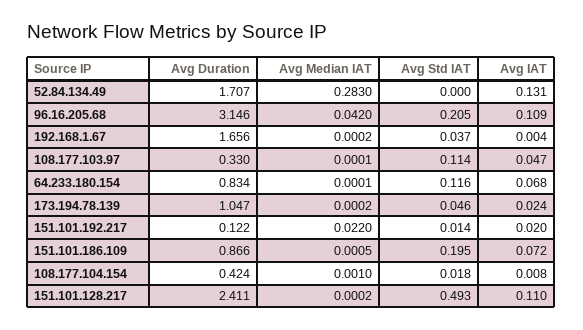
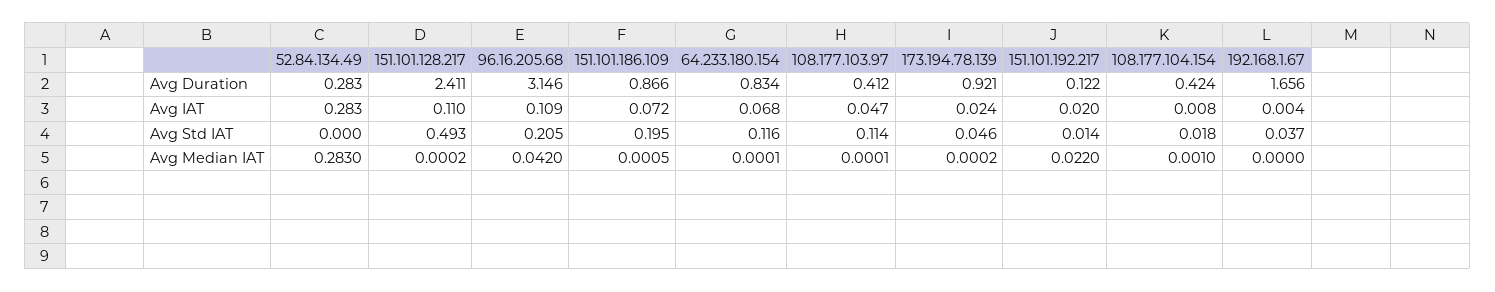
Avg Duration, 52.84.134.49: 1.707 -> 0.283
Avg IAT, 52.84.134.49: 0.131 -> 0.283
Avg Median IAT, 192.168.1.67: 0.0002 -> 0
Avg Duration, 108.177.103.97: 0.33 -> 0.412
Avg Duration, 173.194.78.139: 1.047 -> 0.921

